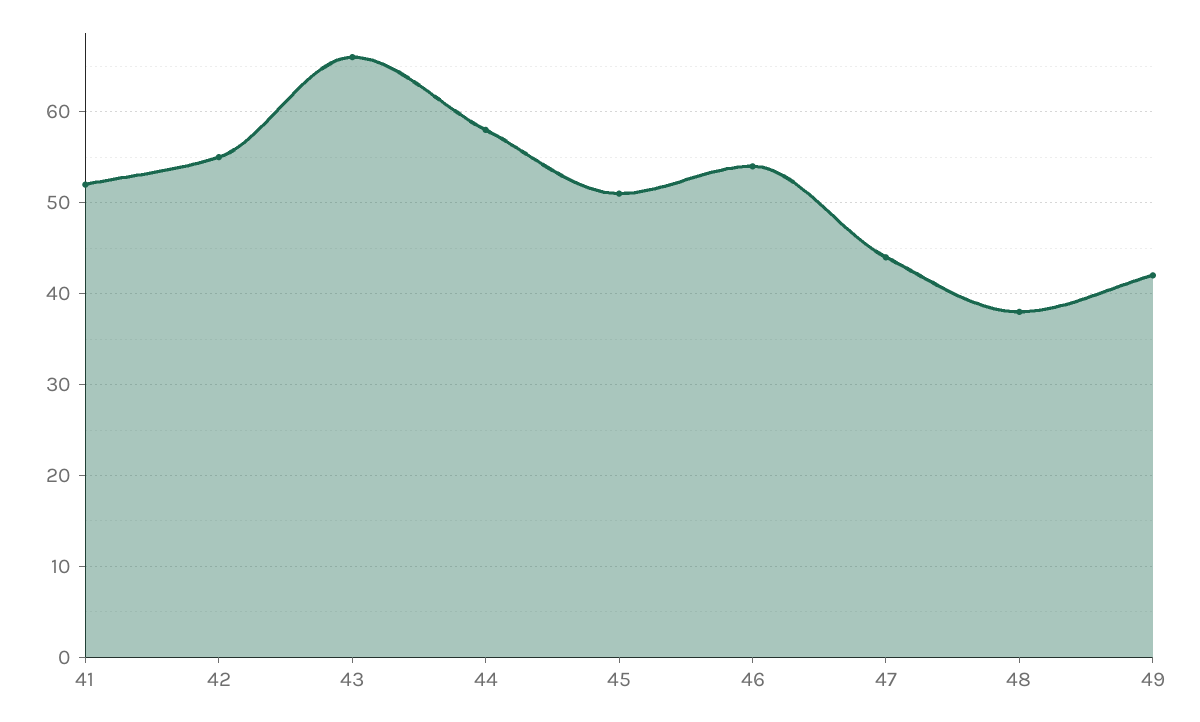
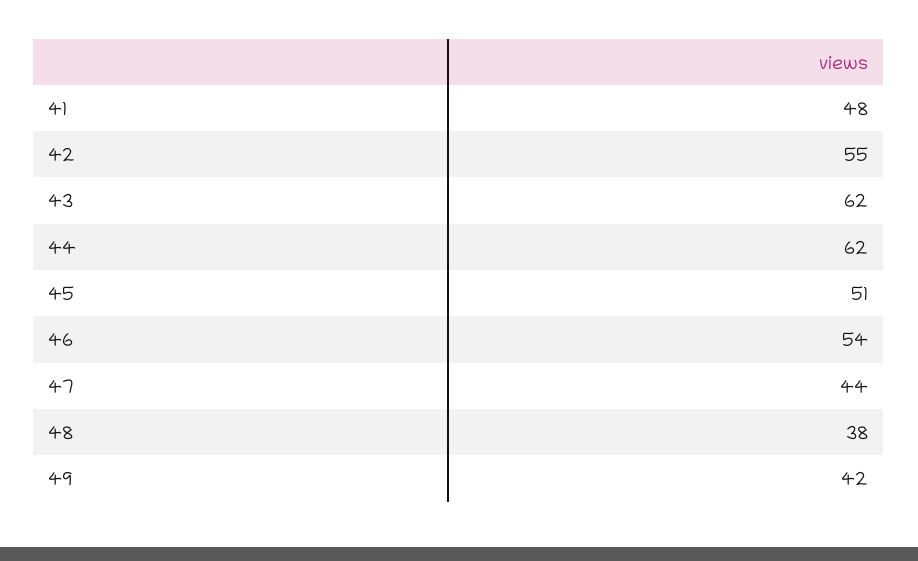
41: 52 -> 48
43: 66 -> 62
44: 58 -> 62

